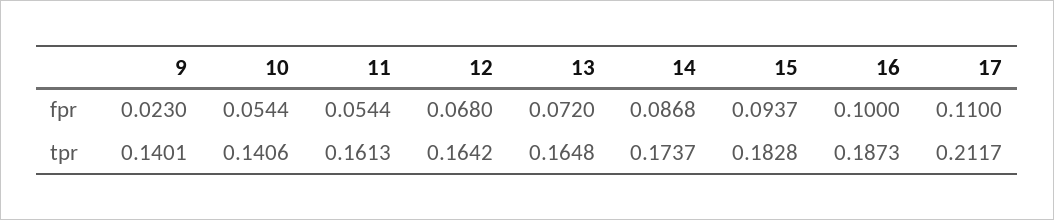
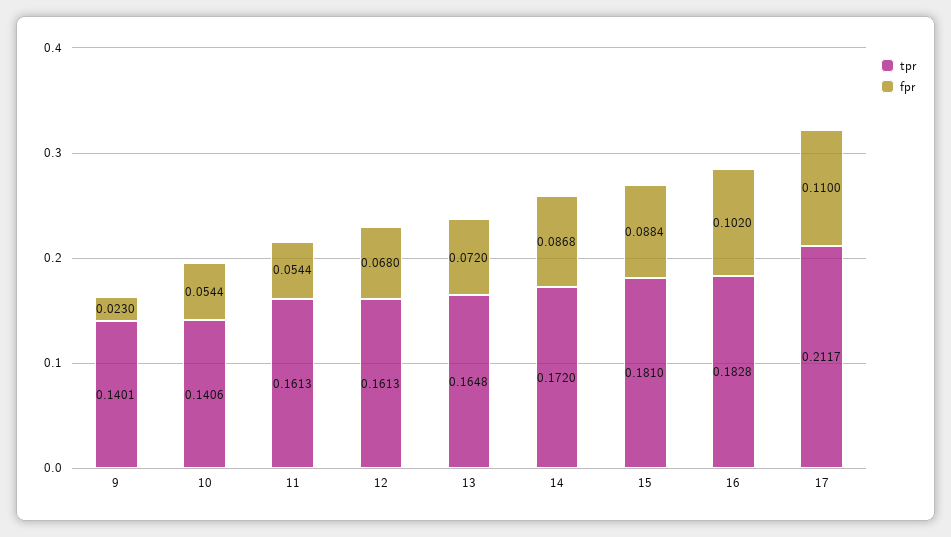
fpr, 15: 0.0937 -> 0.0884
fpr, 16: 0.1 -> 0.102
tpr, 12: 0.1642 -> 0.1613
tpr, 14: 0.1737 -> 0.172
tpr, 15: 0.1828 -> 0.181
tpr, 16: 0.1873 -> 0.1828

